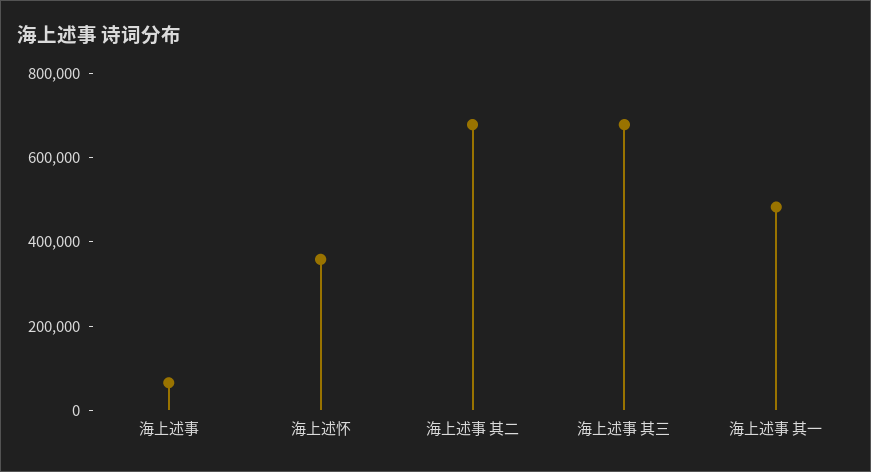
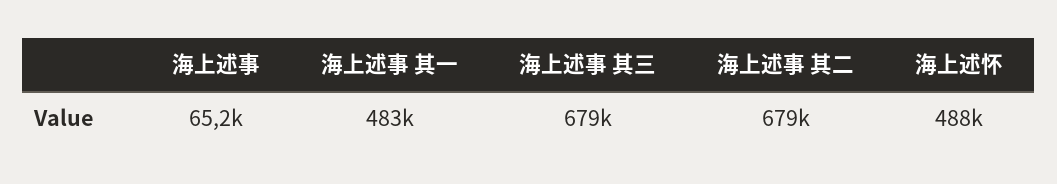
海上述怀: 350000 -> 488000

